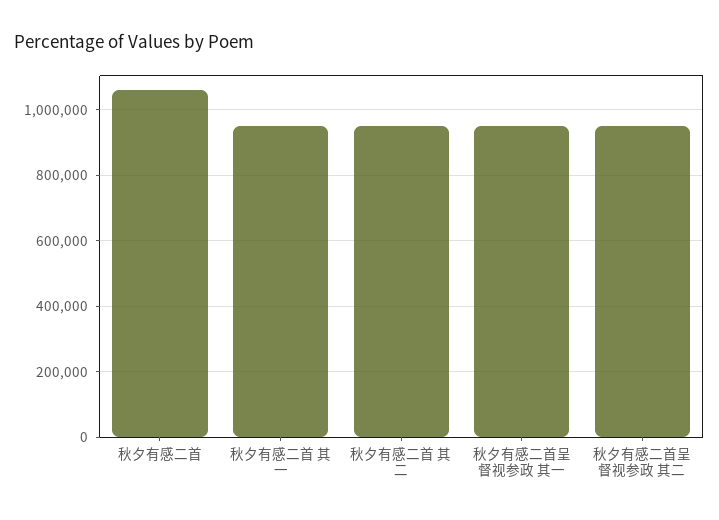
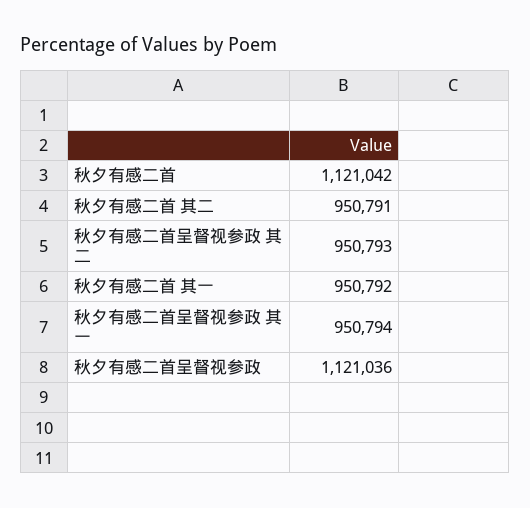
秋夕有感二首: 1060000 -> 1121042
秋夕有感二首呈督视参政: none -> 1121036

